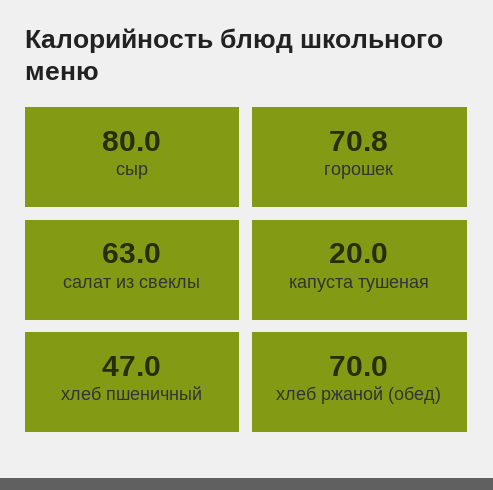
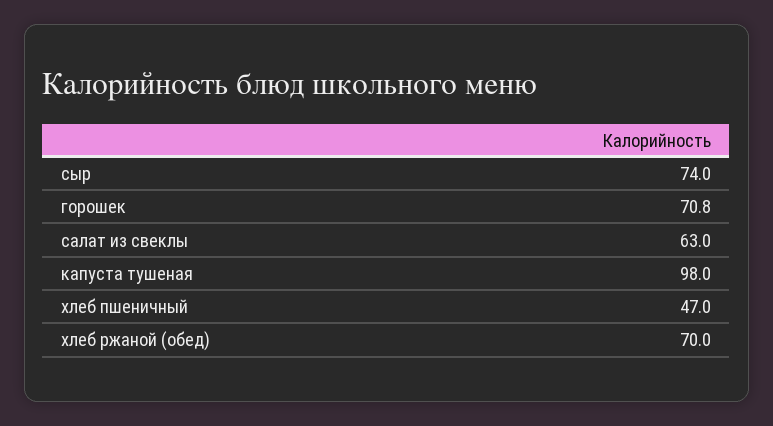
сыр: 80 -> 74
капуста тушеная: 20 -> 98

